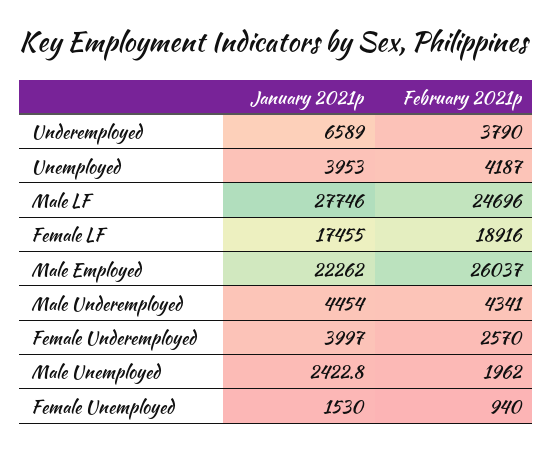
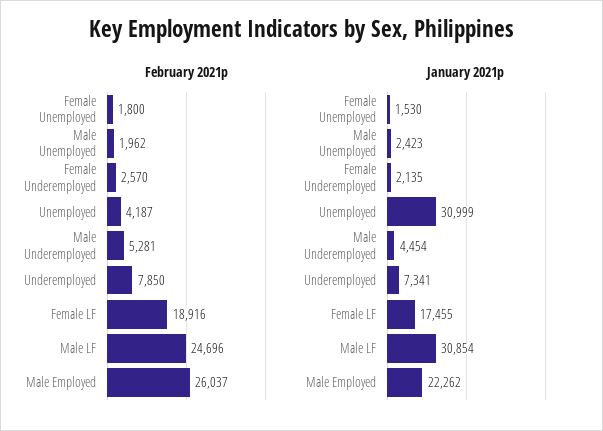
January 2021p, Underemployed: 6589 -> 7341
February 2021p, Underemployed: 3790 -> 7850
January 2021p, Unemployed: 3953 -> 30999
January 2021p, Male LF: 27746 -> 30854
February 2021p, Male Underemployed: 4341 -> 5281
January 2021p, Female Underemployed: 3997 -> 2135
February 2021p, Female Unemployed: 940 -> 1800

